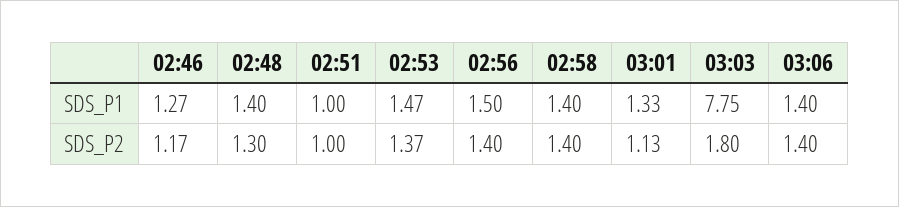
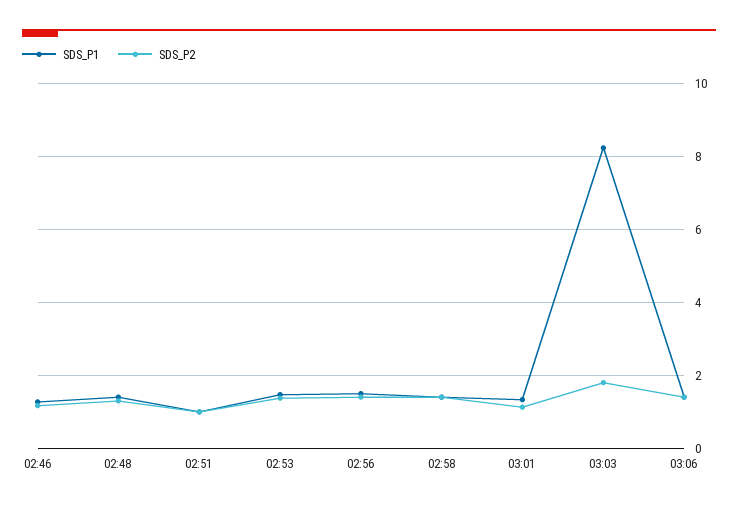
SDS_P1, 03:03: 7.75 -> 8.2

